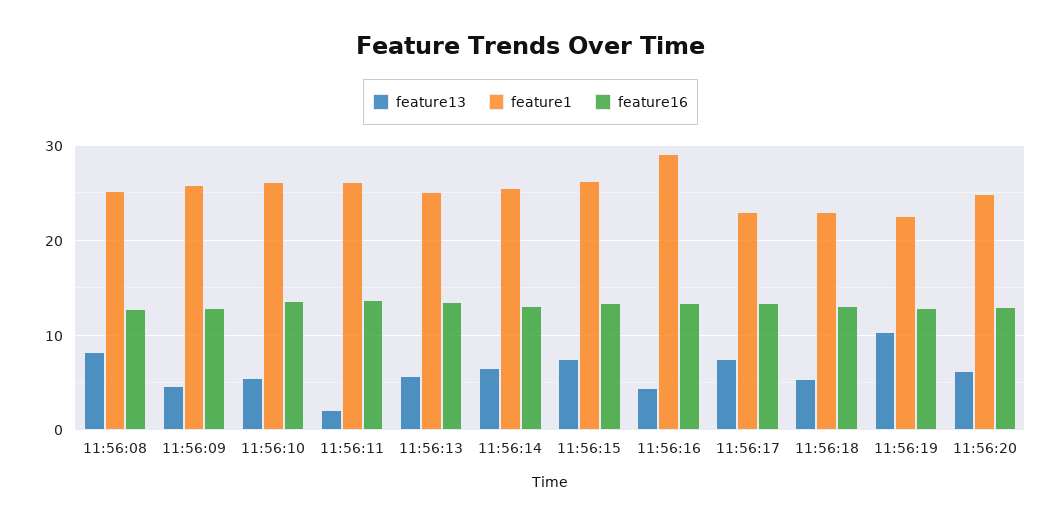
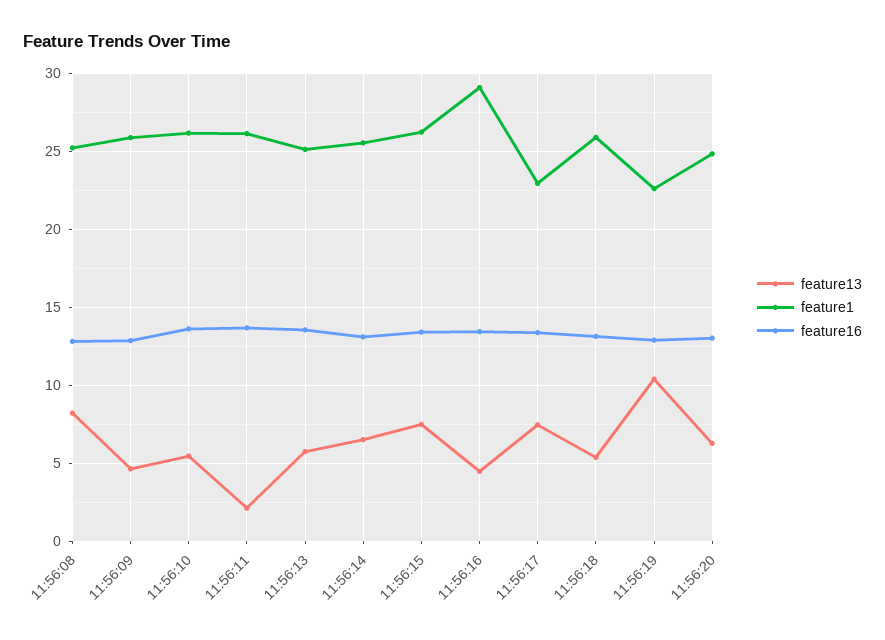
feature1, 11:56:18: 23 -> 26

